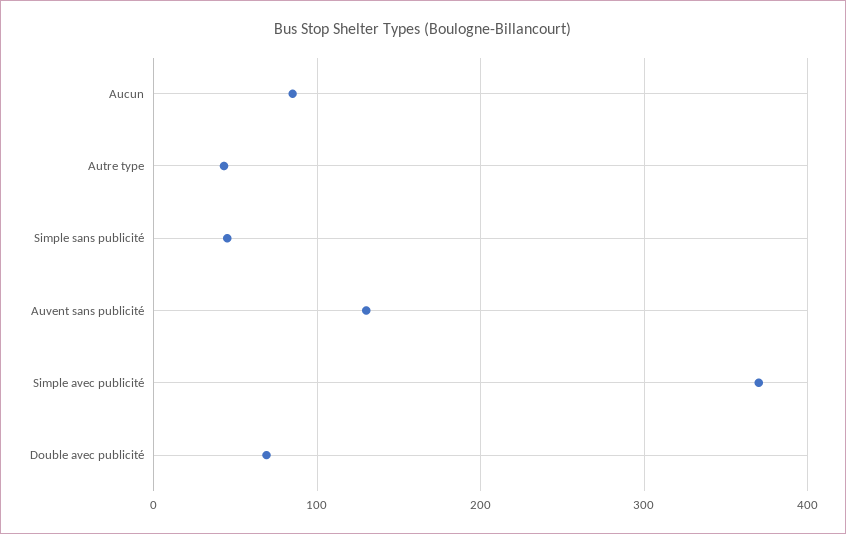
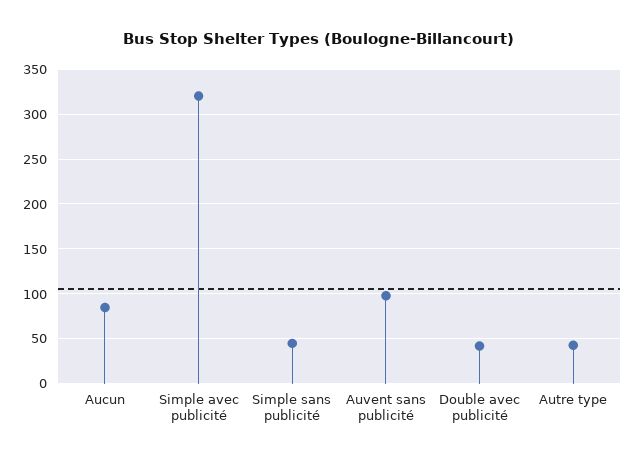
Auvent sans publicité: 130 -> 100
Simple avec publicité: 370 -> 320
Double avec publicité: 70 -> 40

